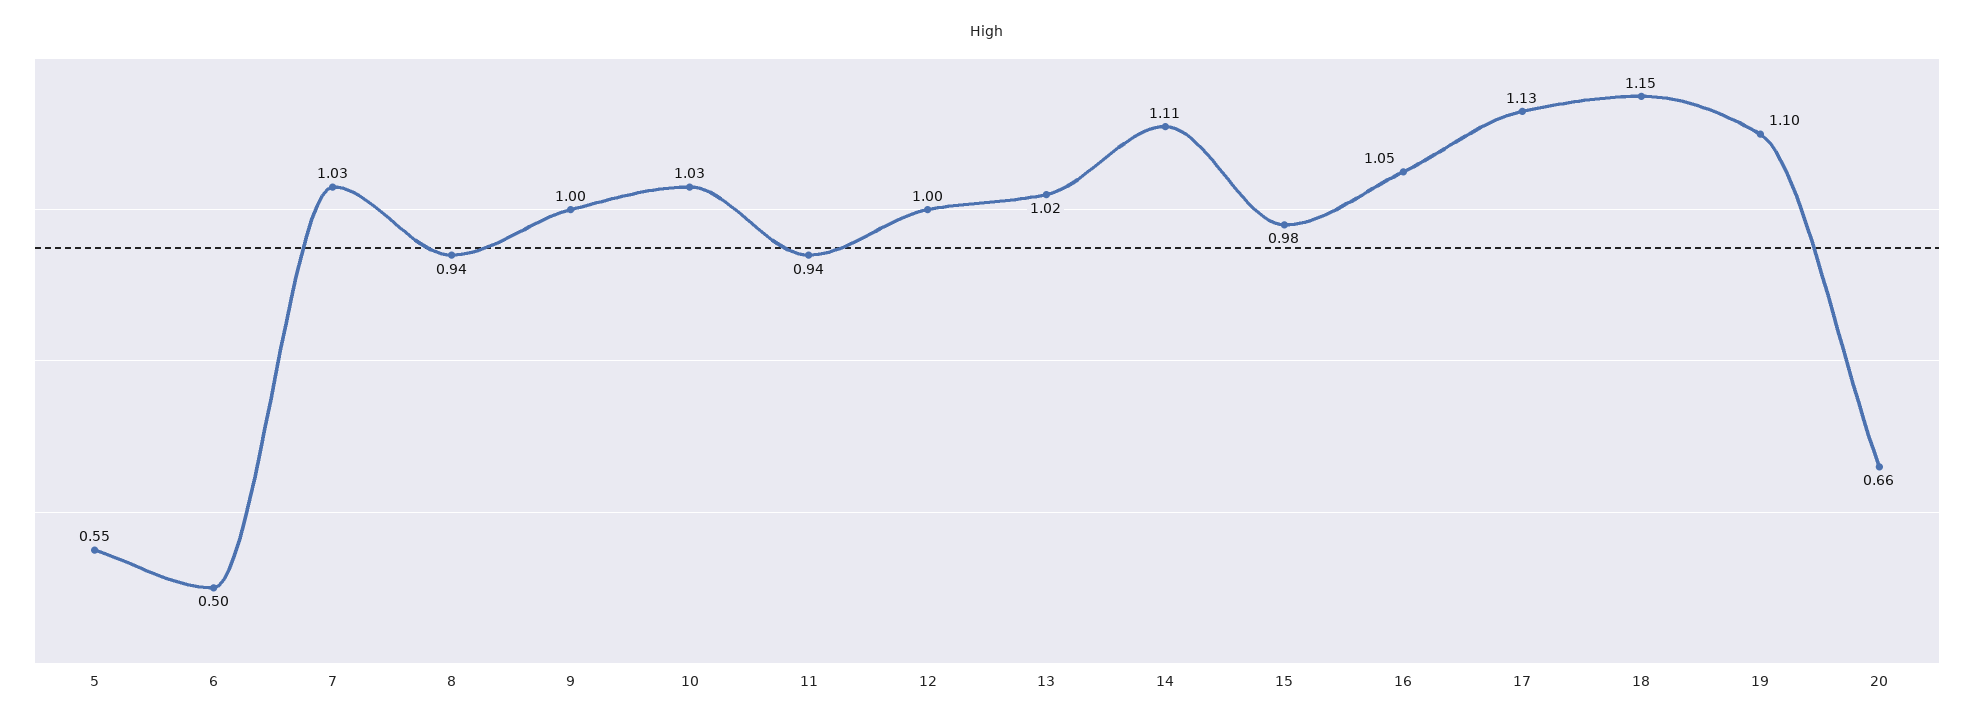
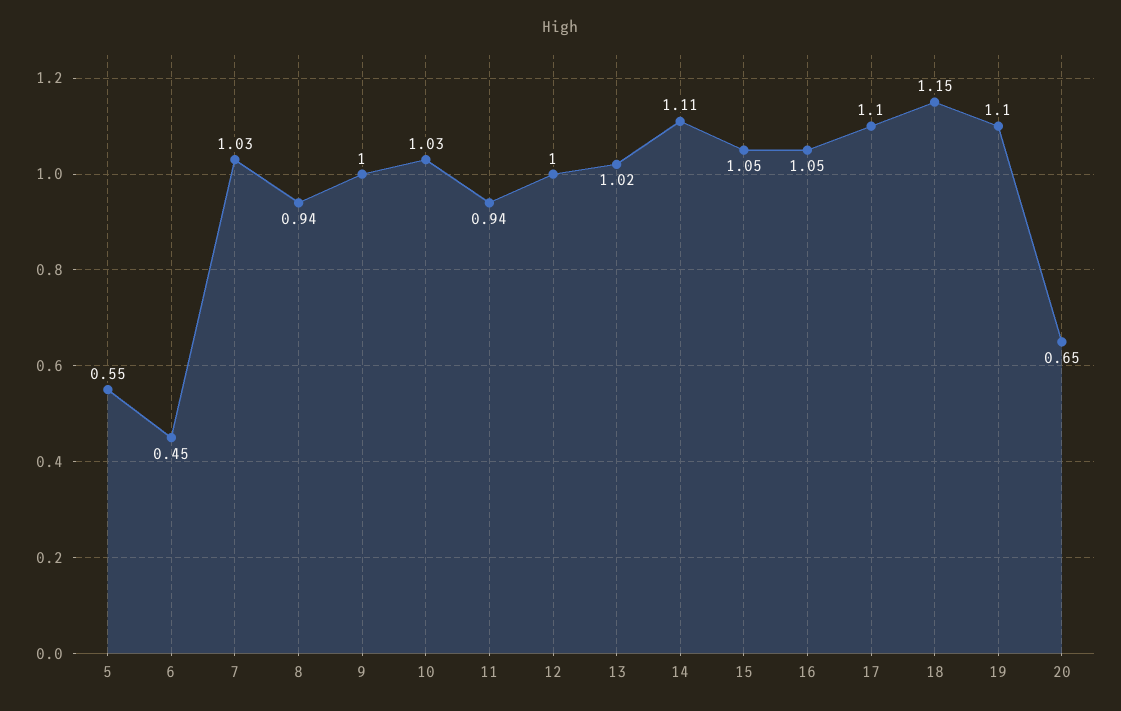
6: 0.5 -> 0.45
15: 0.98 -> 1.05
17: 1.13 -> 1.1
20: 0.66 -> 0.65

